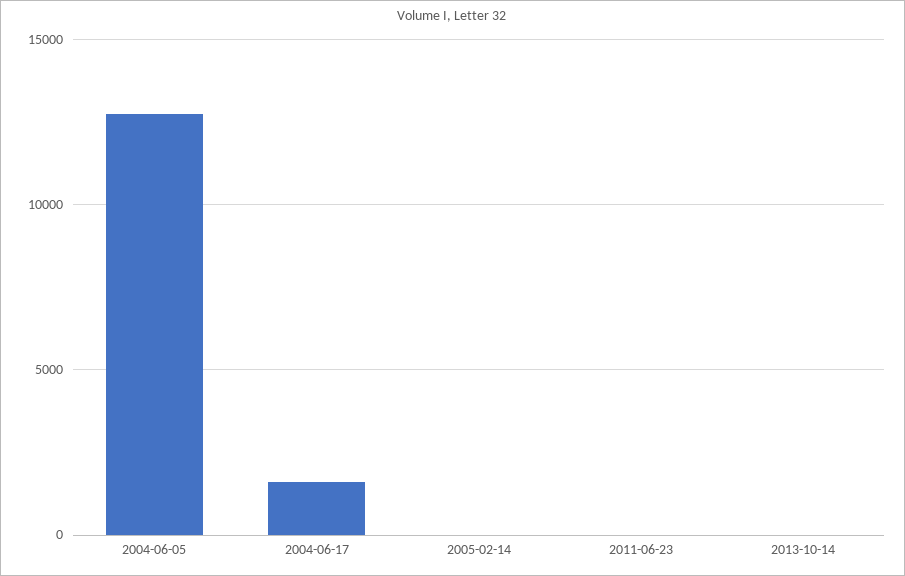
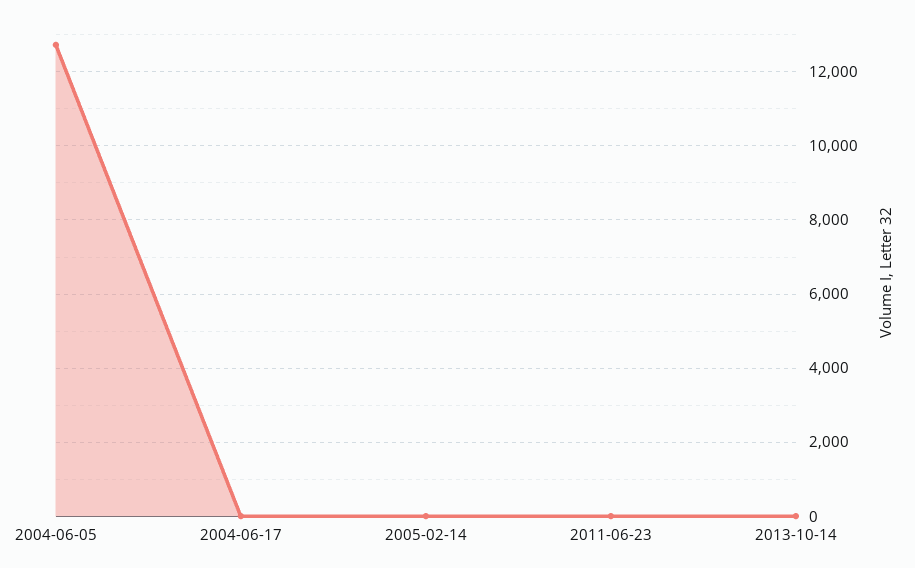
2004-06-17: 1500 -> 0

